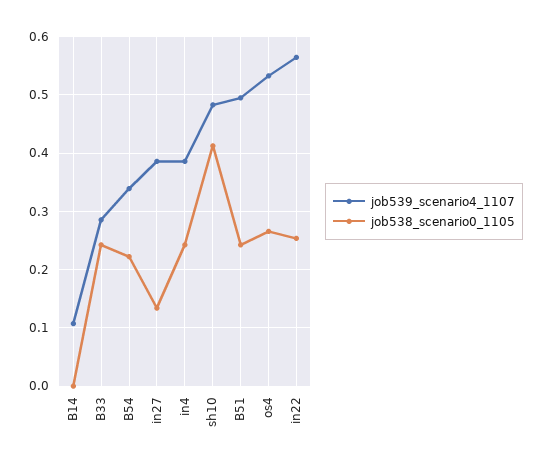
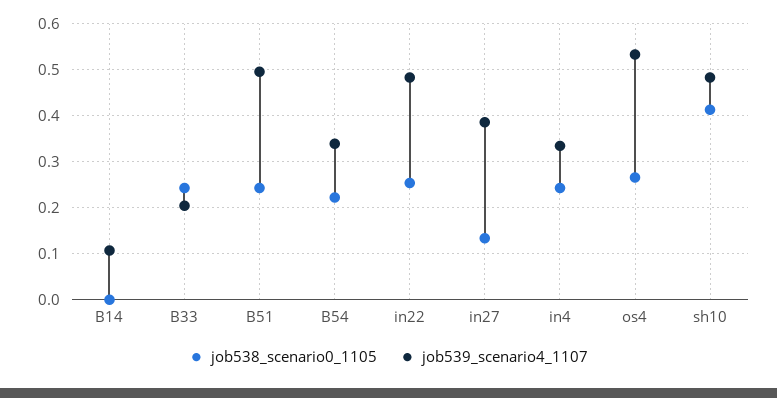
job539_scenario4_1107, B33: 0.28 -> 0.2
job539_scenario4_1107, in4: 0.38 -> 0.34
job539_scenario4_1107, in22: 0.56 -> 0.48

